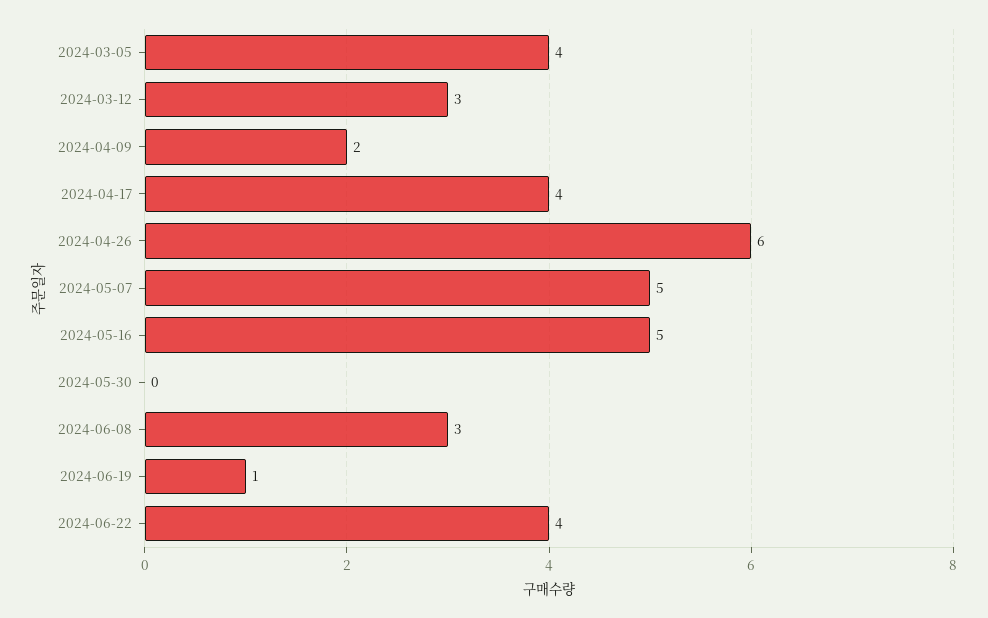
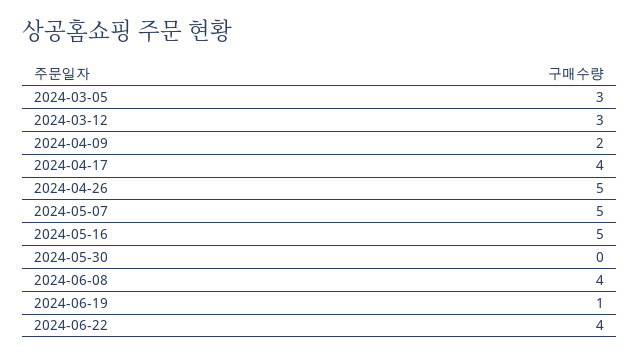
2024-03-05: 4 -> 3
2024-04-26: 6 -> 5
2024-06-08: 3 -> 4

